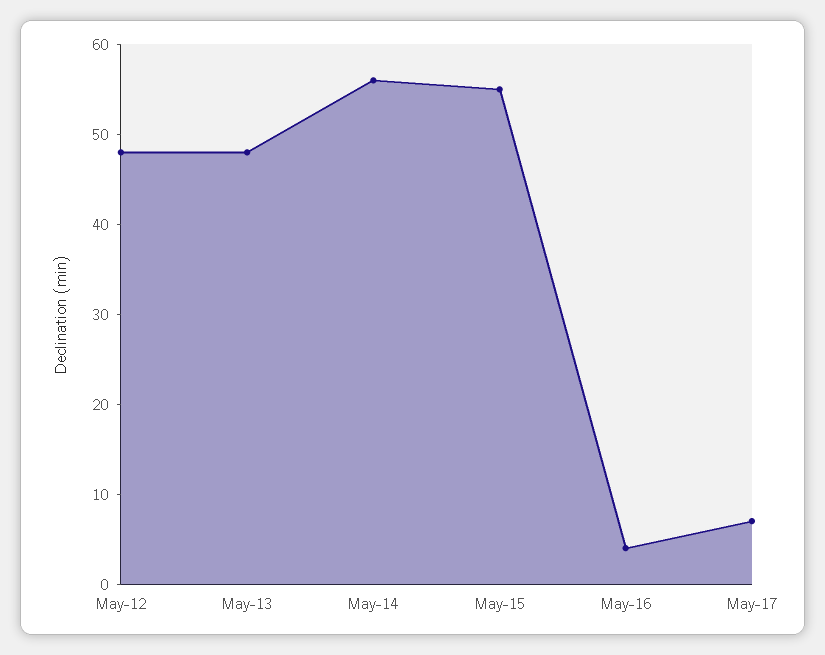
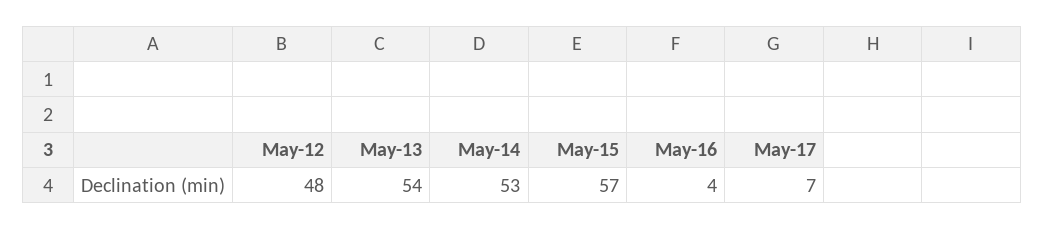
May-13: 48 -> 54
May-14: 56 -> 53
May-15: 55 -> 57

